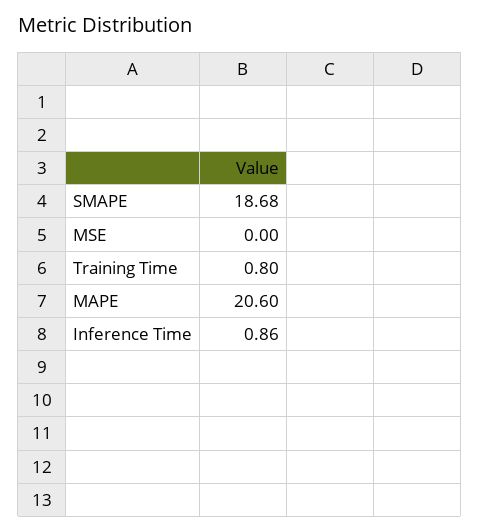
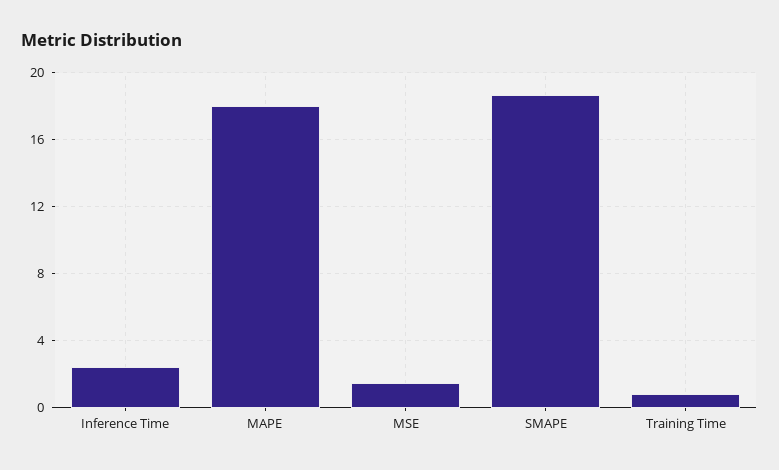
MSE: 0 -> 1.5
MAPE: 20.6 -> 18
Inference Time: 0.86 -> 2.5

